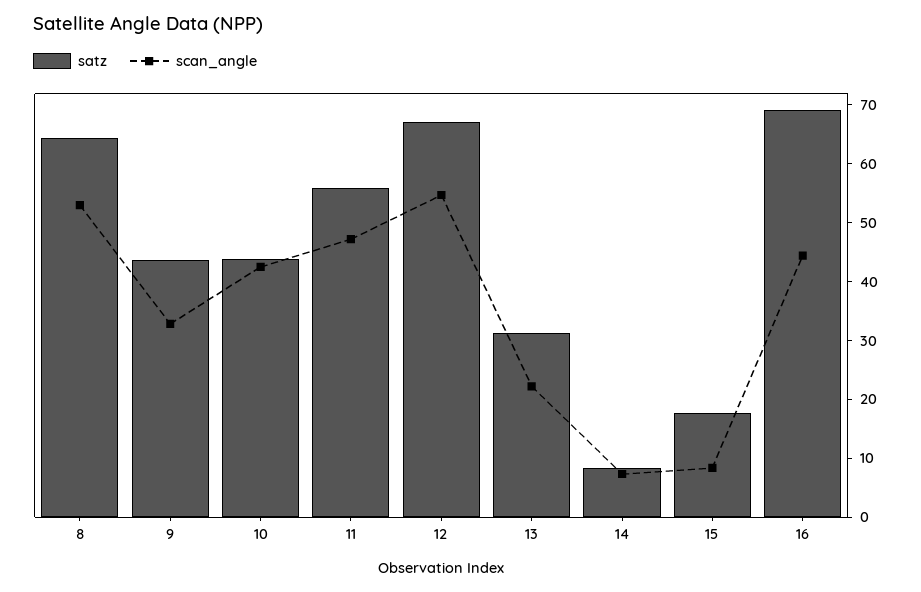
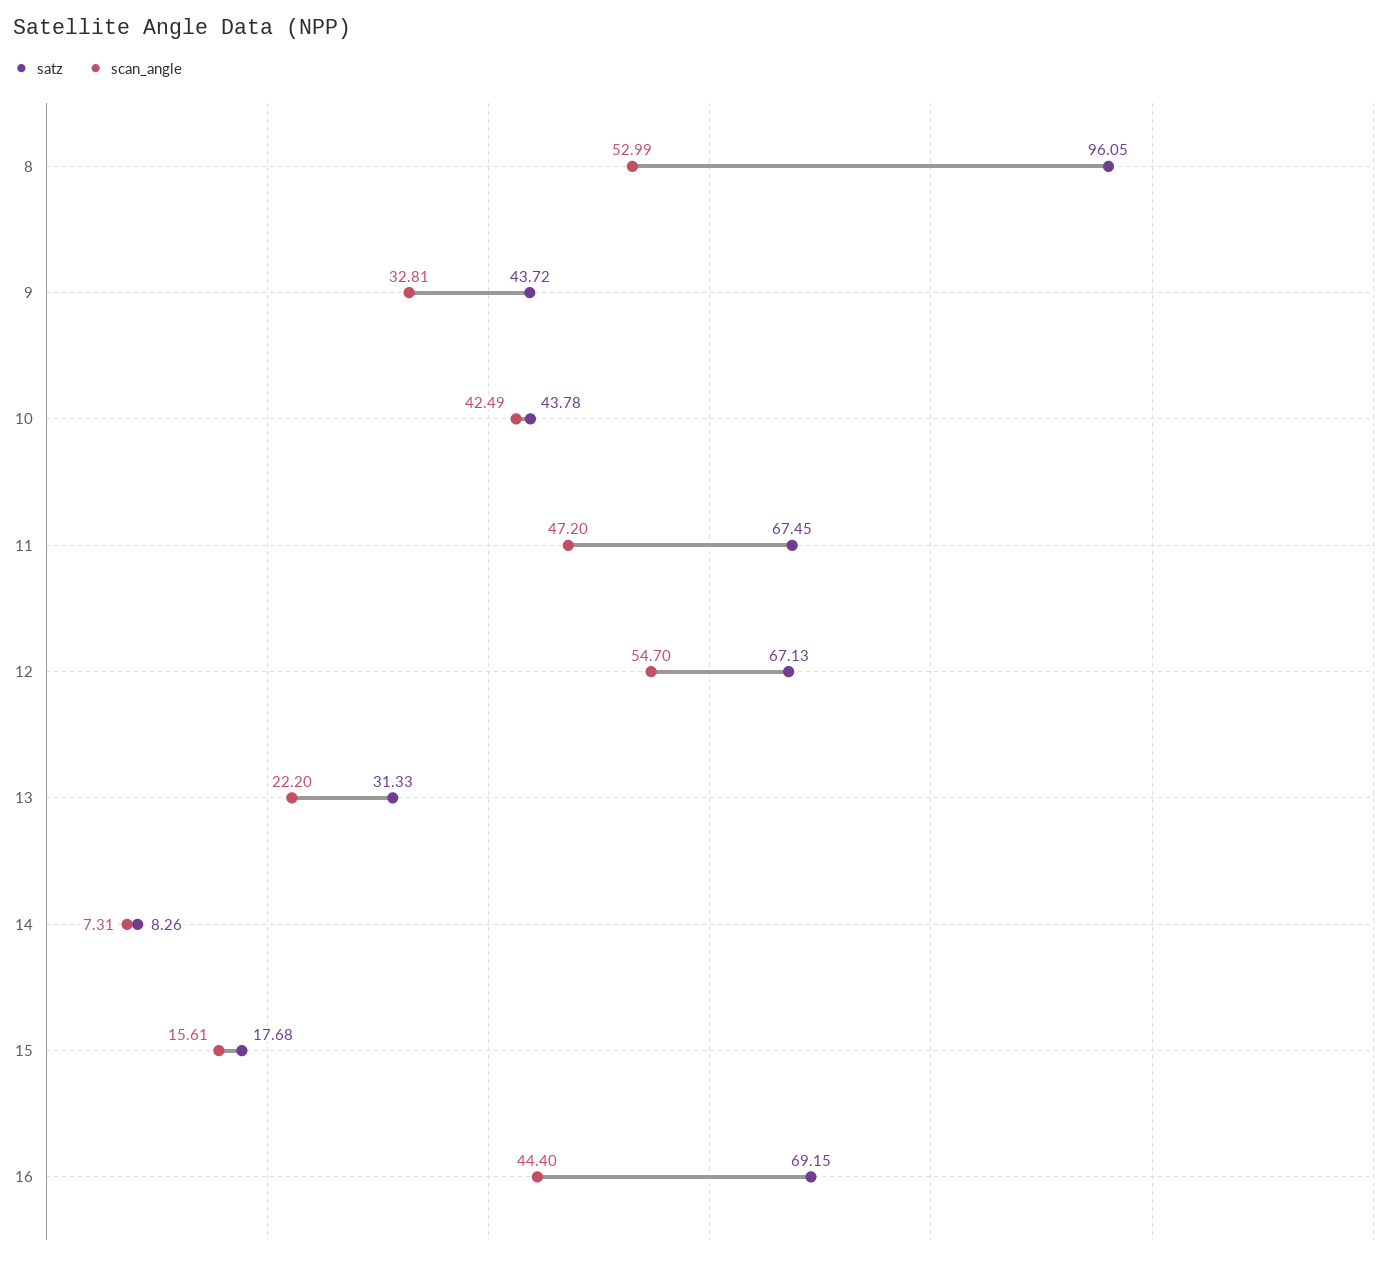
satz, 8: 64 -> 96.05
satz, 11: 56 -> 67.45
scan_angle, 15: 8 -> 15.61

